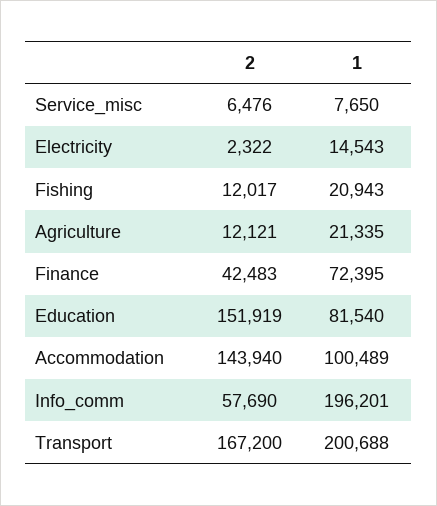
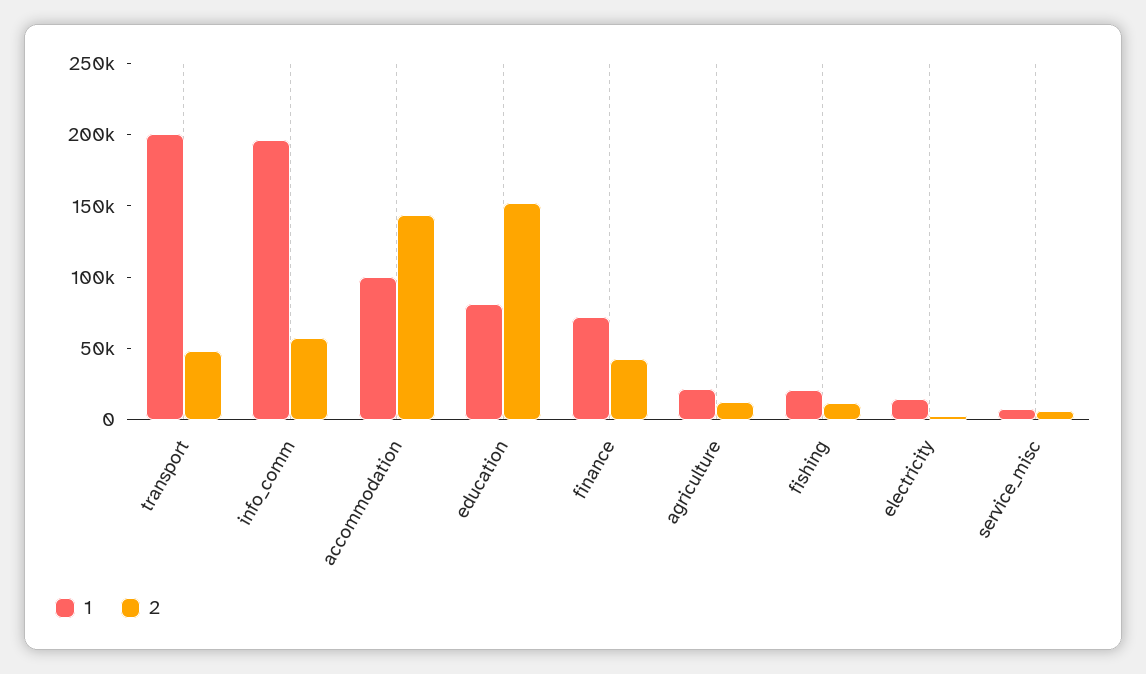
2, Transport: 167200 -> 50000

